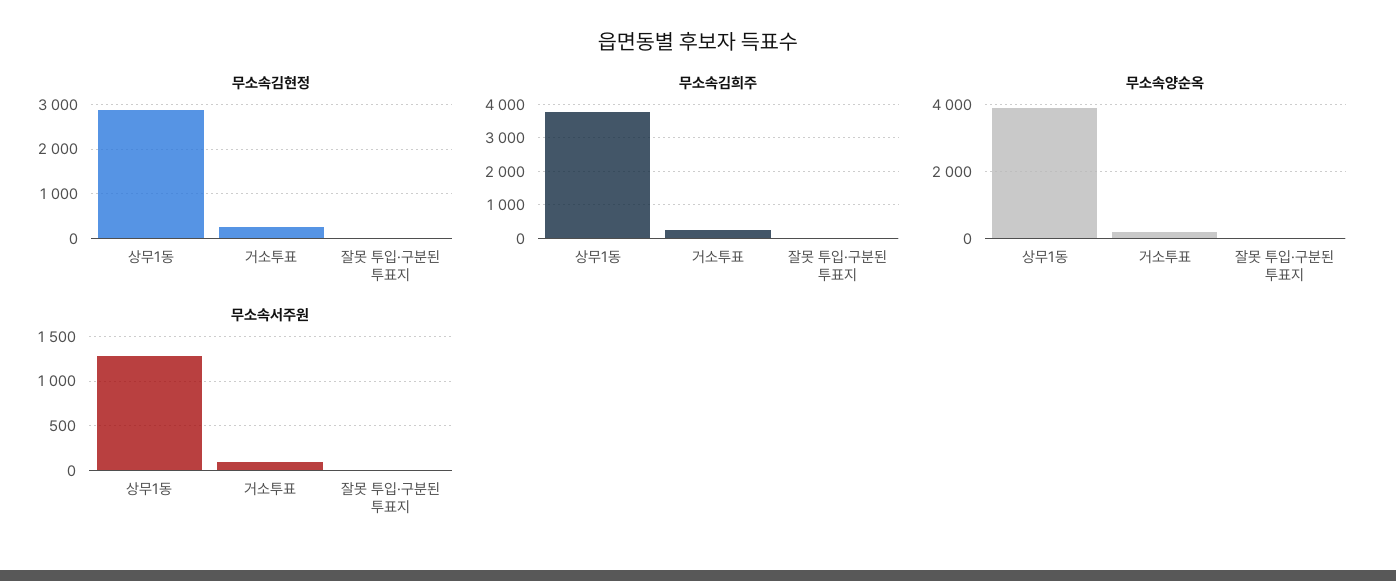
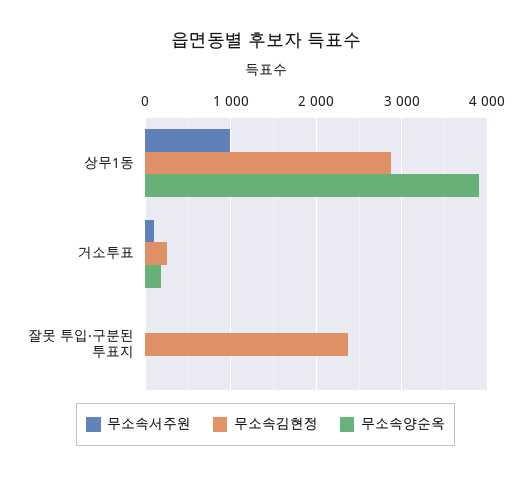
무소속김현정, 잘못 투입·구분된 투표지: 0 -> 2400
무소속김희주, 상무1동: 3800 -> none
무소속김희주, 거소투표: 200 -> none
무소속김희주, 잘못 투입·구분된 투표지: 0 -> none
무소속서주원, 상무1동: 1300 -> 1000

